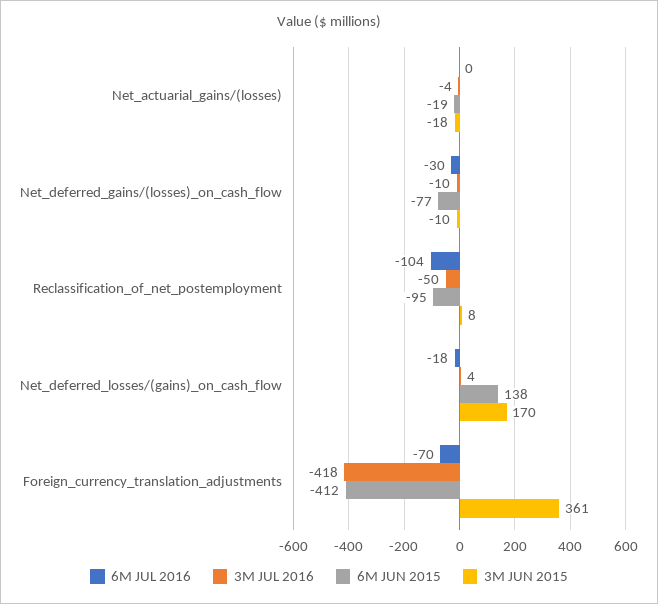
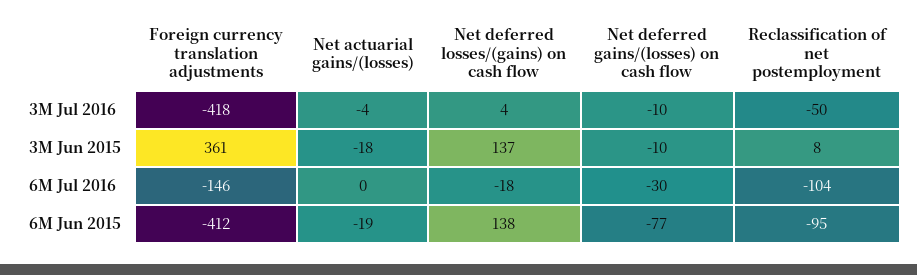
3M JUN 2015, Net_deferred_losses/(gains)_on_cash_flow: 170 -> 137
6M JUL 2016, Foreign_currency_translation_adjustments: -70 -> -146

